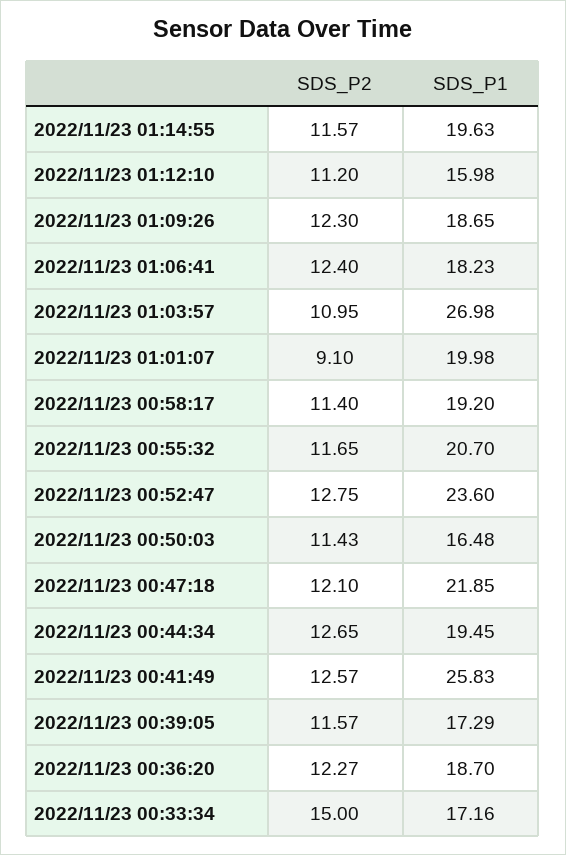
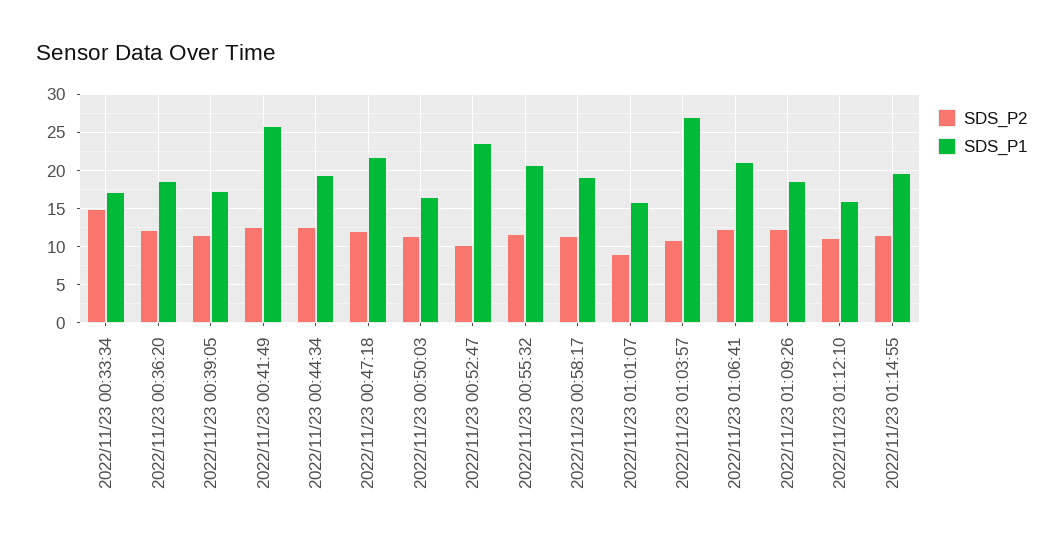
SDS_P1, 2022/11/23 01:06:41: 18.23 -> 21
SDS_P1, 2022/11/23 01:01:07: 19.98 -> 16
SDS_P2, 2022/11/23 00:52:47: 12.75 -> 10

